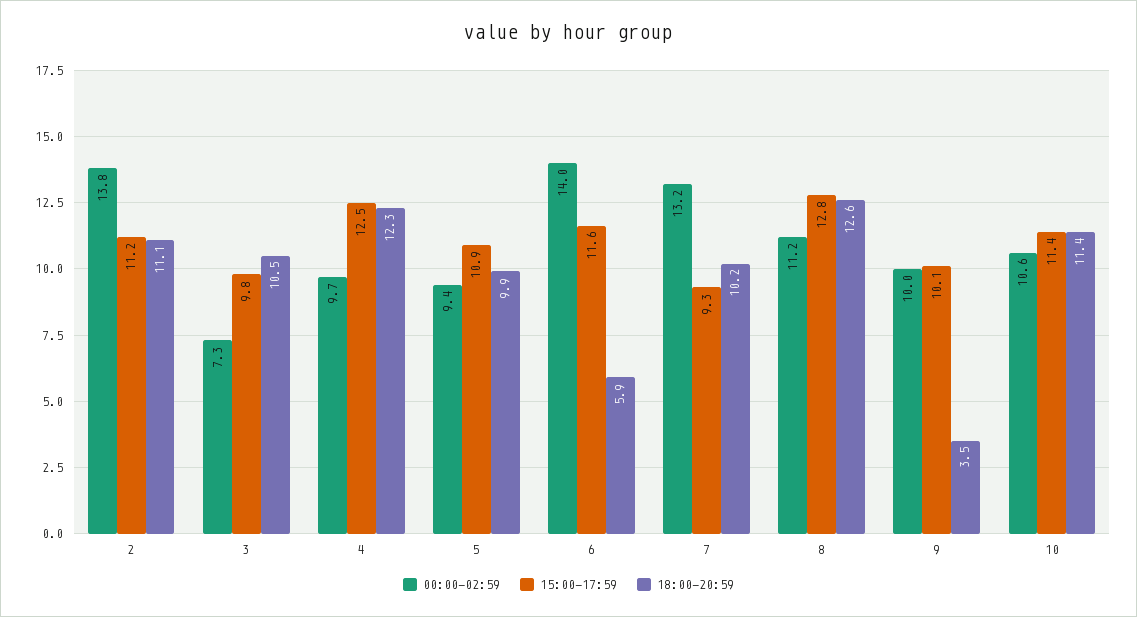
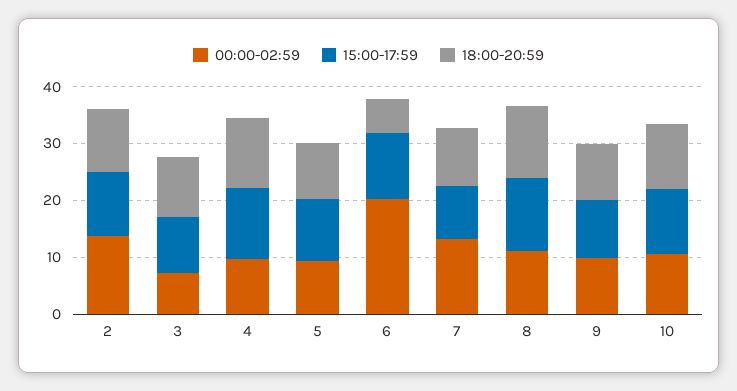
00:00-02:59, 6: 14 -> 20
18:00-20:59, 9: 3.5 -> 10

